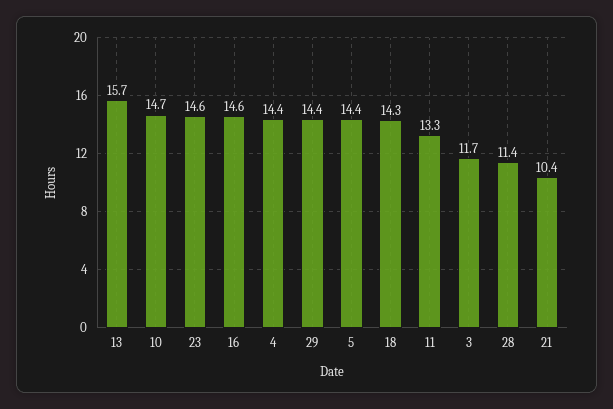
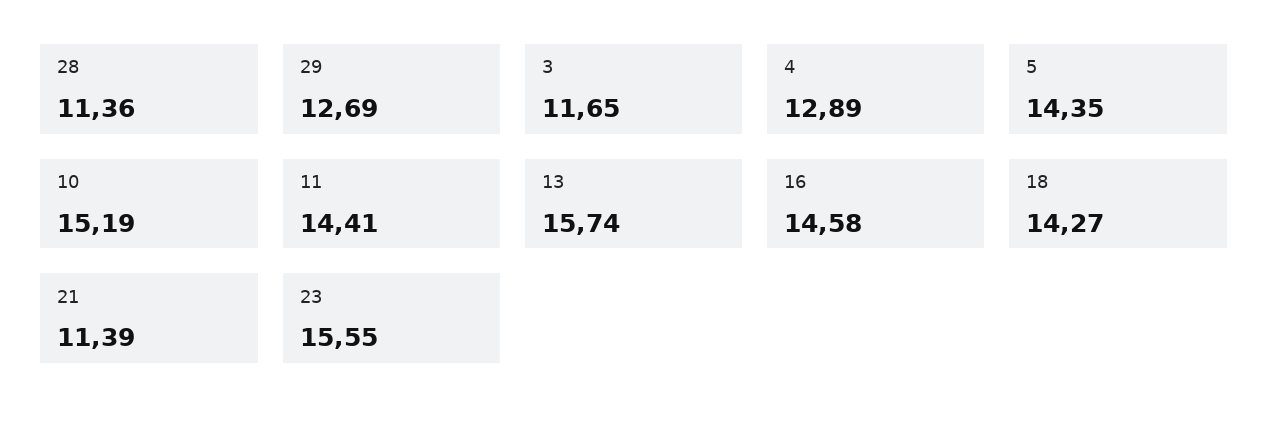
10: 14.7 -> 15.19
23: 14.6 -> 15.55
4: 14.4 -> 12.89
29: 14.4 -> 12.69
11: 13.3 -> 14.41
21: 10.4 -> 11.39

